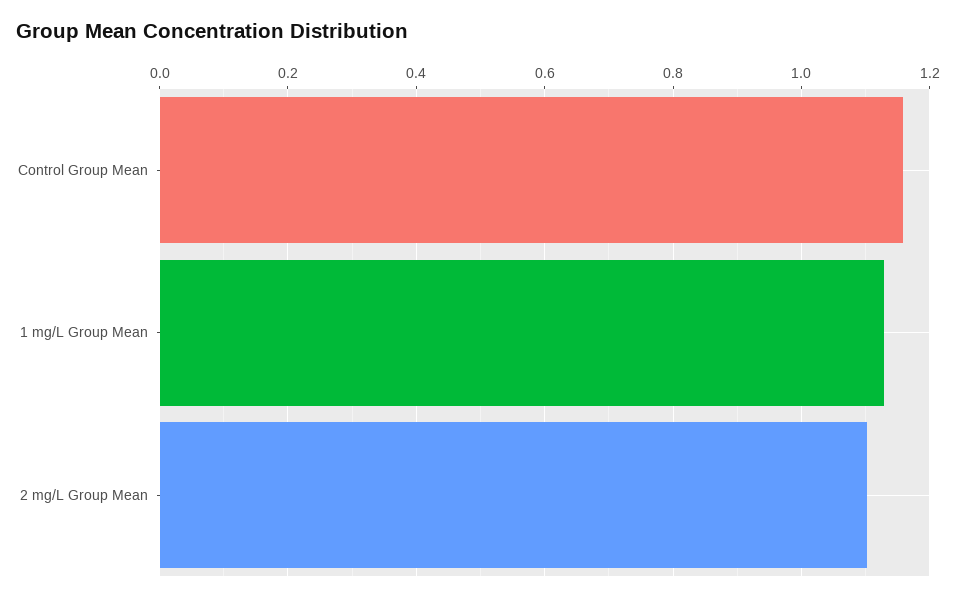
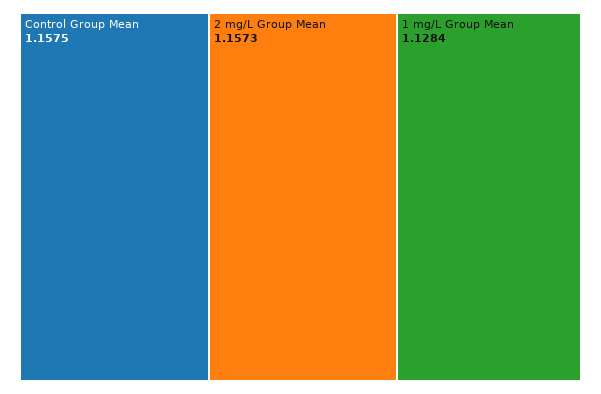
2 mg/L Group Mean: 1.1 -> 1.1573

